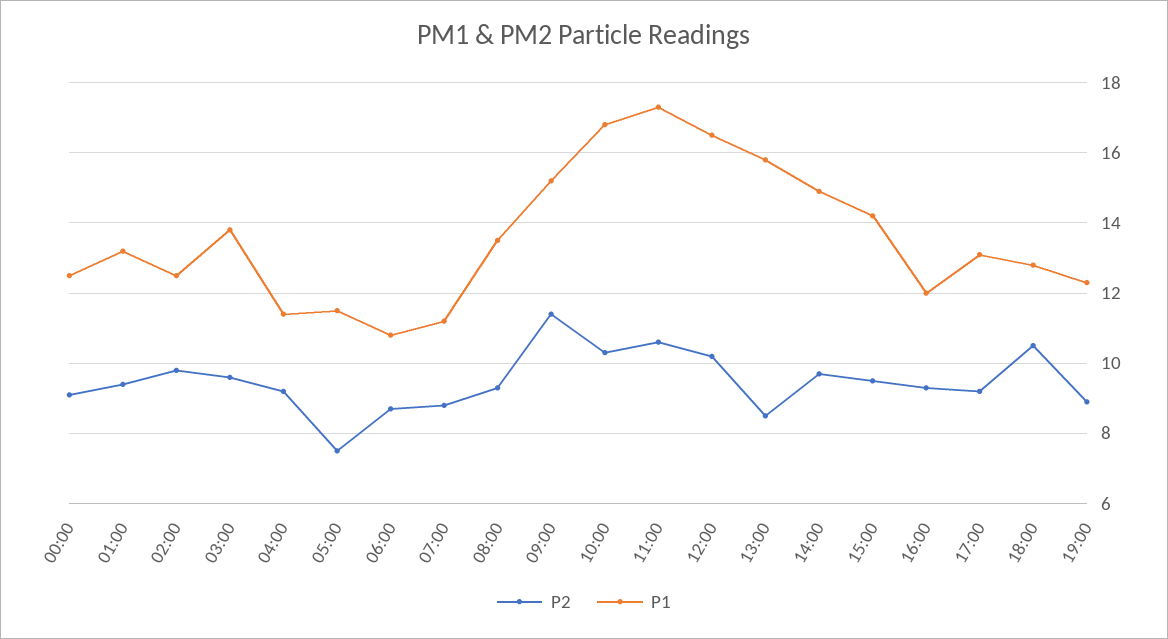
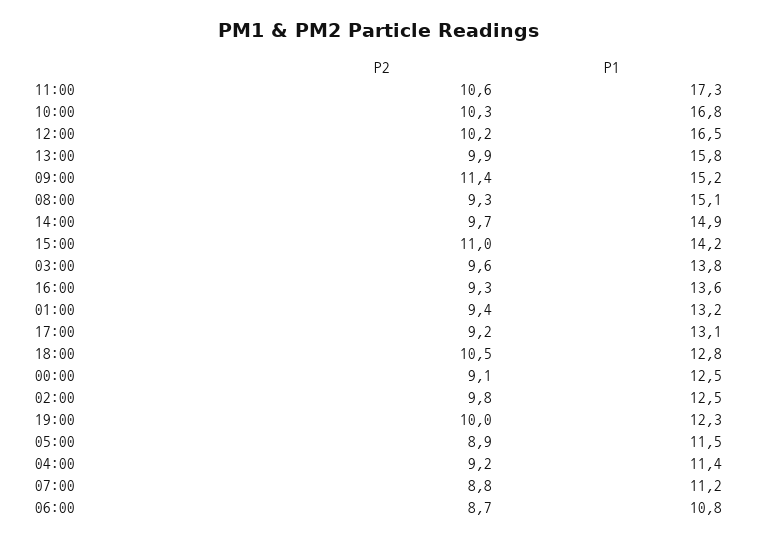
P2, 05:00: 7.5 -> 8.9
P1, 08:00: 13.5 -> 15.1
P2, 13:00: 8.5 -> 9.9
P2, 15:00: 9.5 -> 11
P1, 16:00: 12 -> 13.6
P2, 19:00: 9 -> 10

